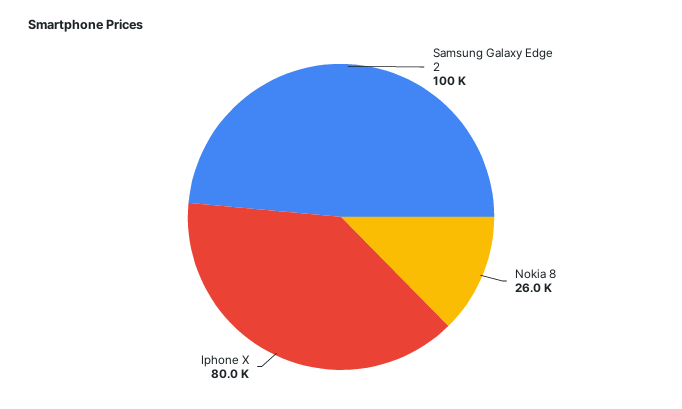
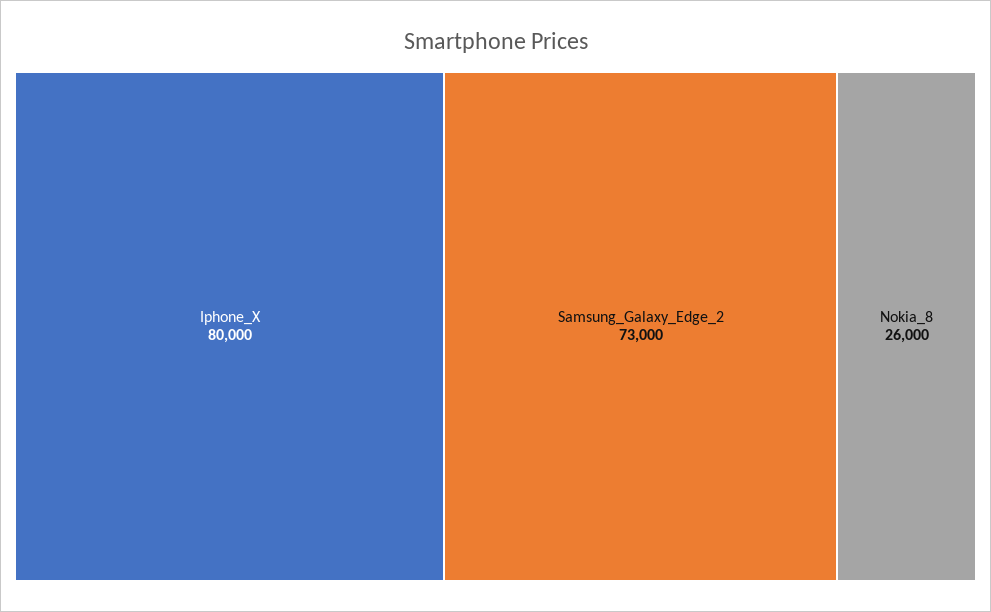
Samsung Galaxy Edge 2: 100000 -> 73000

